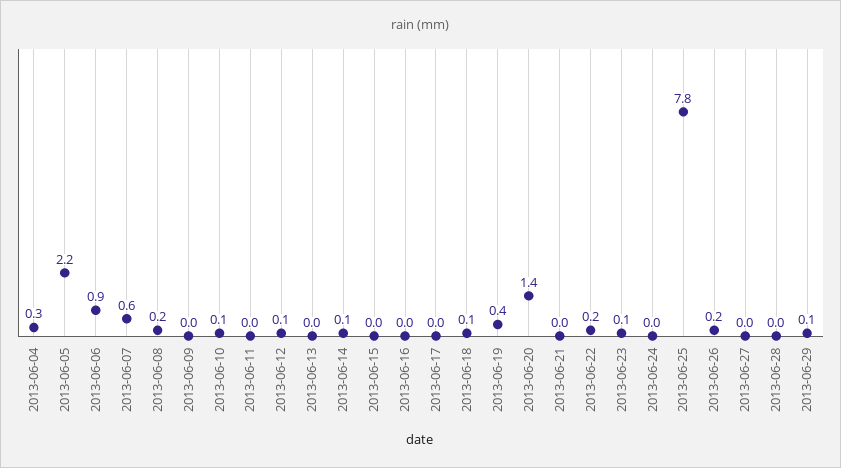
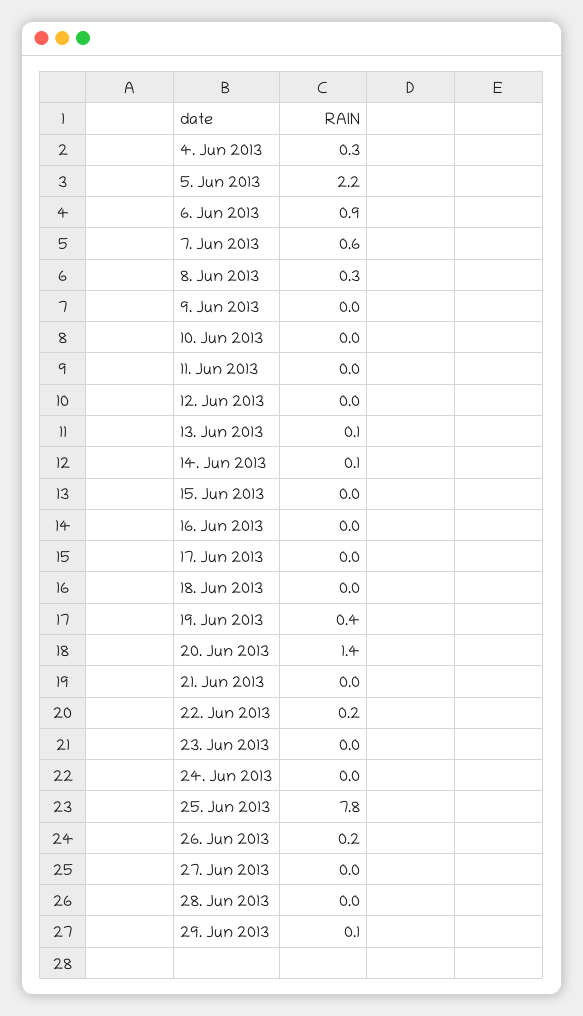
2013-06-08: 0.2 -> 0.3
2013-06-10: 0.1 -> 0
2013-06-12: 0.1 -> 0
2013-06-13: 0 -> 0.1
2013-06-18: 0.1 -> 0
2013-06-23: 0.1 -> 0

